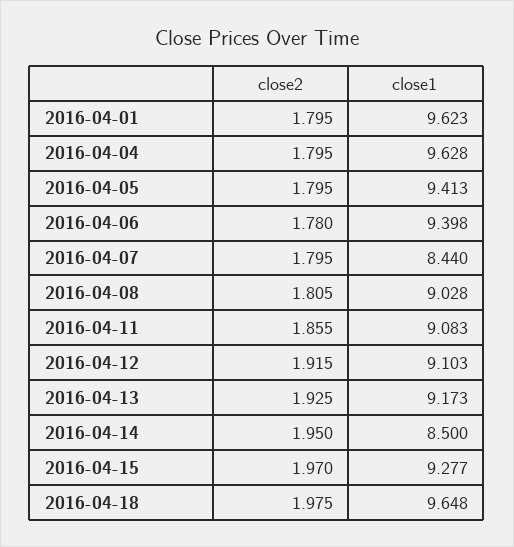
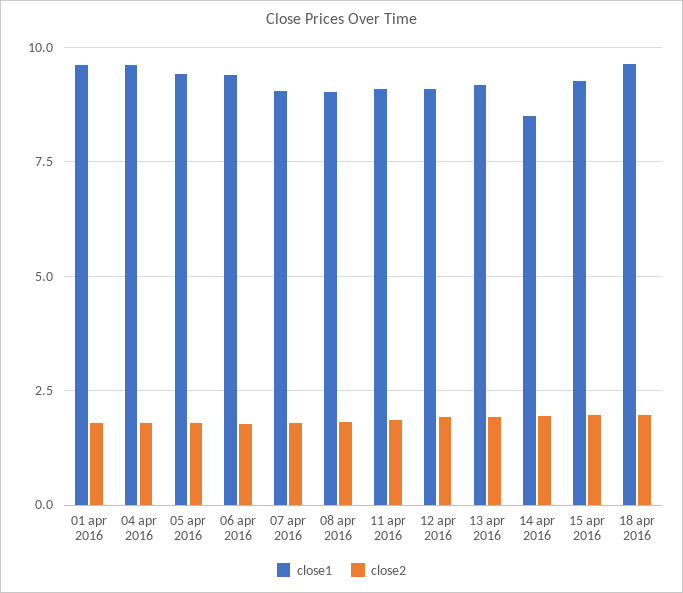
close1, 2016-04-07: 8.44 -> 9

